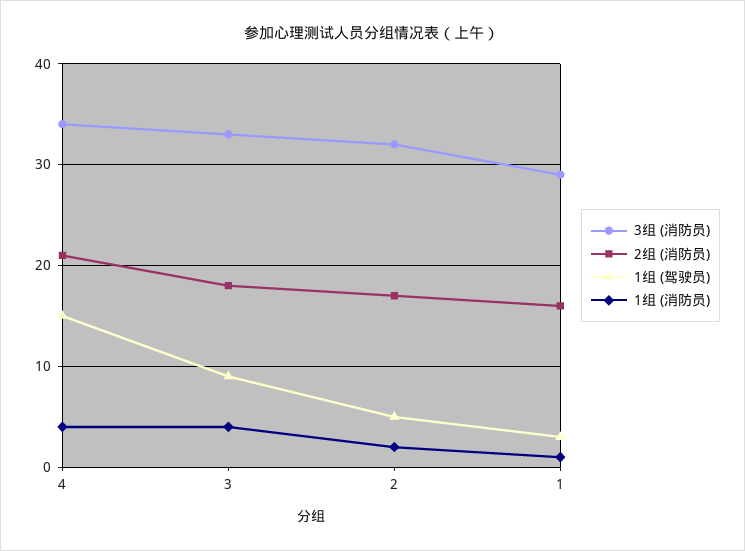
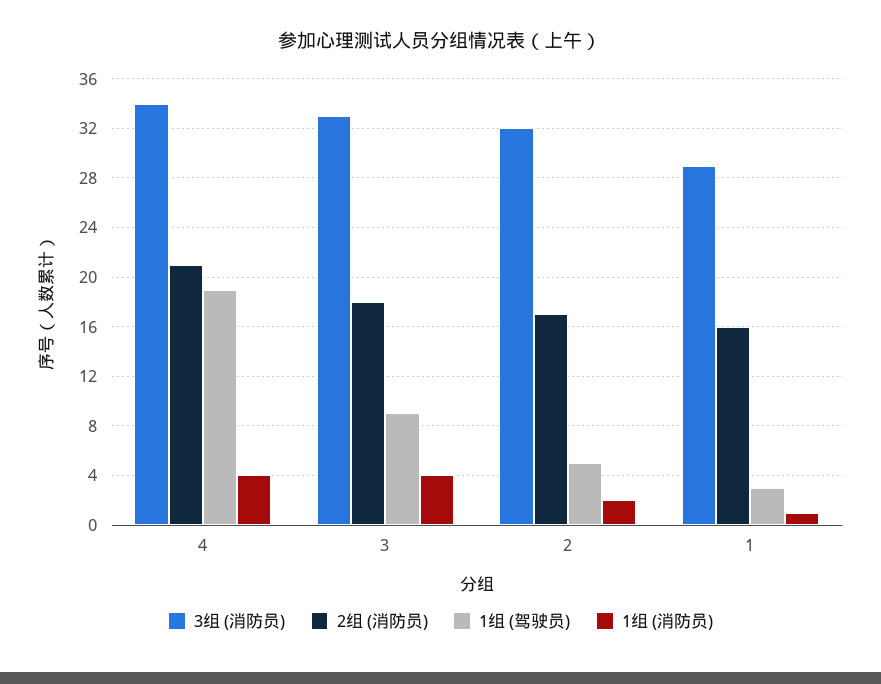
1组 (驾驶员), 4: 15 -> 19

